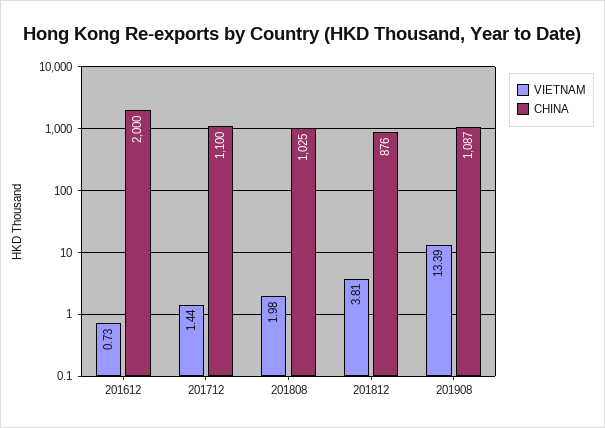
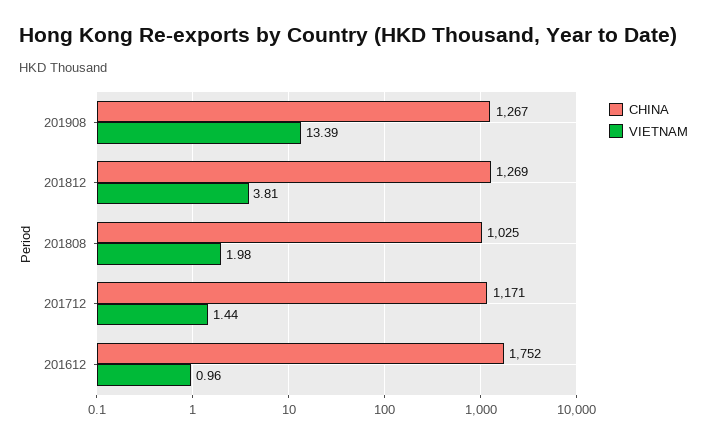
VIETNAM, 201612: 0.73 -> 0.96
CHINA, 201612: 2000 -> 1752
CHINA, 201712: 1100 -> 1171
CHINA, 201812: 876 -> 1269
CHINA, 201908: 1087 -> 1267

